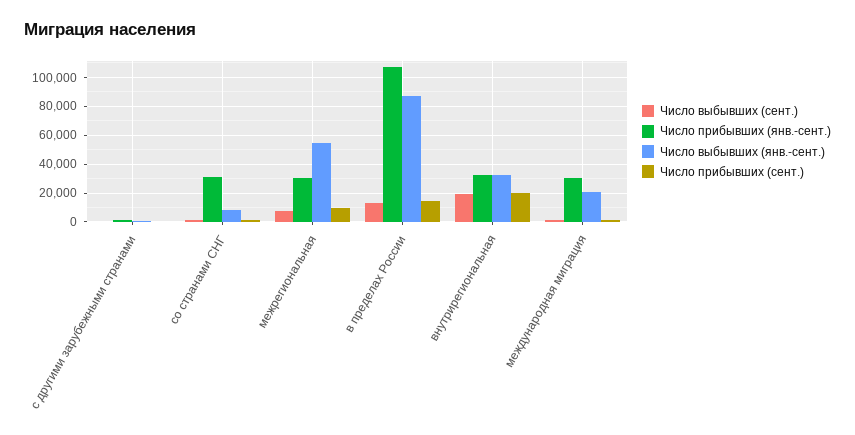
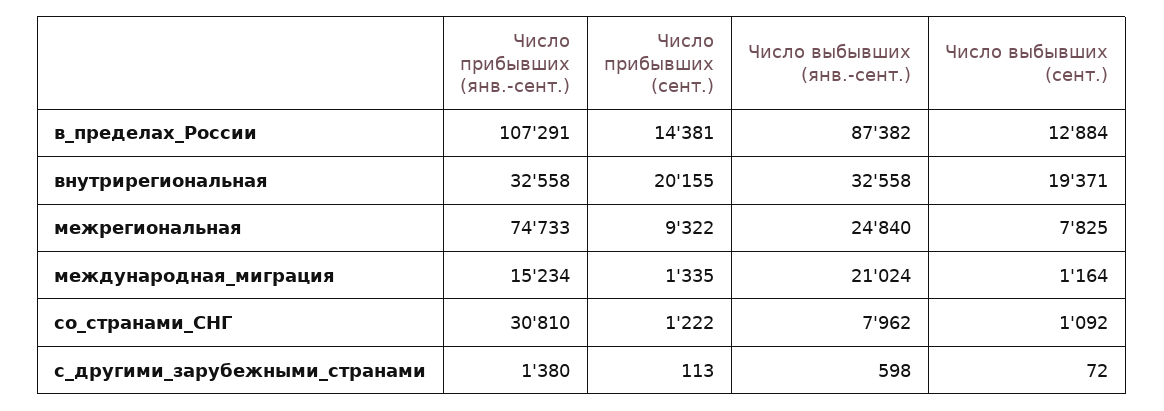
Число прибывших (янв.-сент.), межрегиональная: 30000 -> 74733
Число выбывших (янв.-сент.), межрегиональная: 55000 -> 24840
Число прибывших (янв.-сент.), международная миграция: 30000 -> 15234

